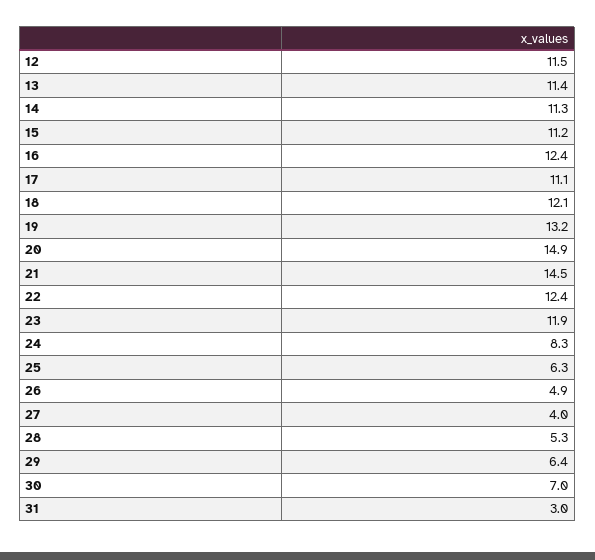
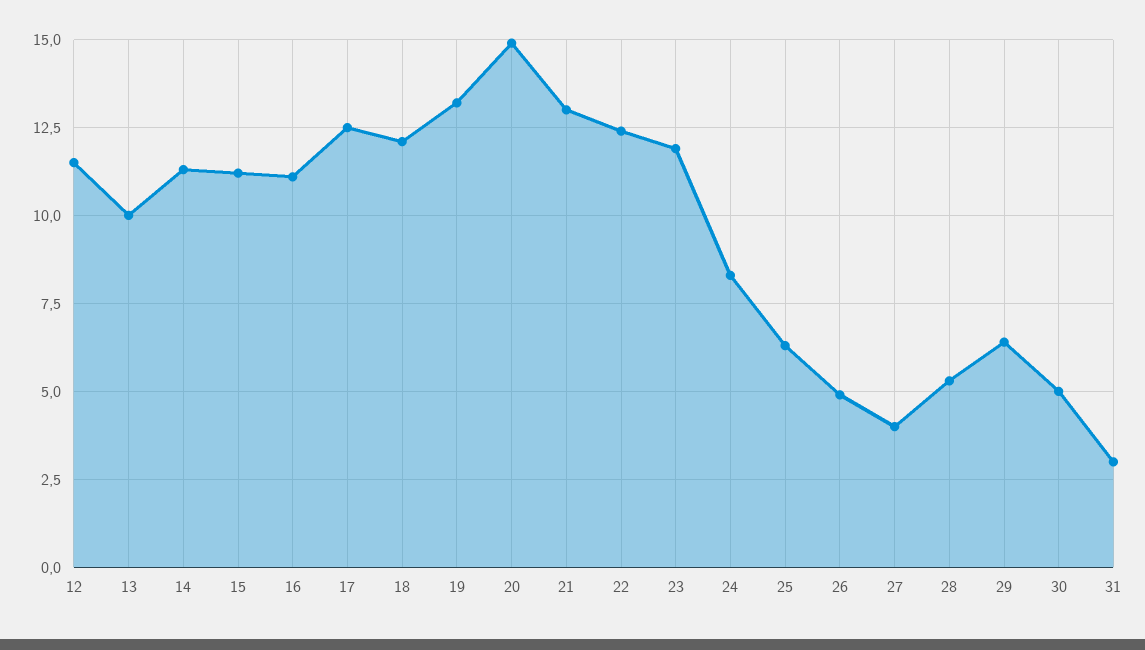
13: 11.4 -> 10
16: 12.4 -> 11
17: 11.1 -> 12.5
21: 14.5 -> 13
30: 7 -> 5

